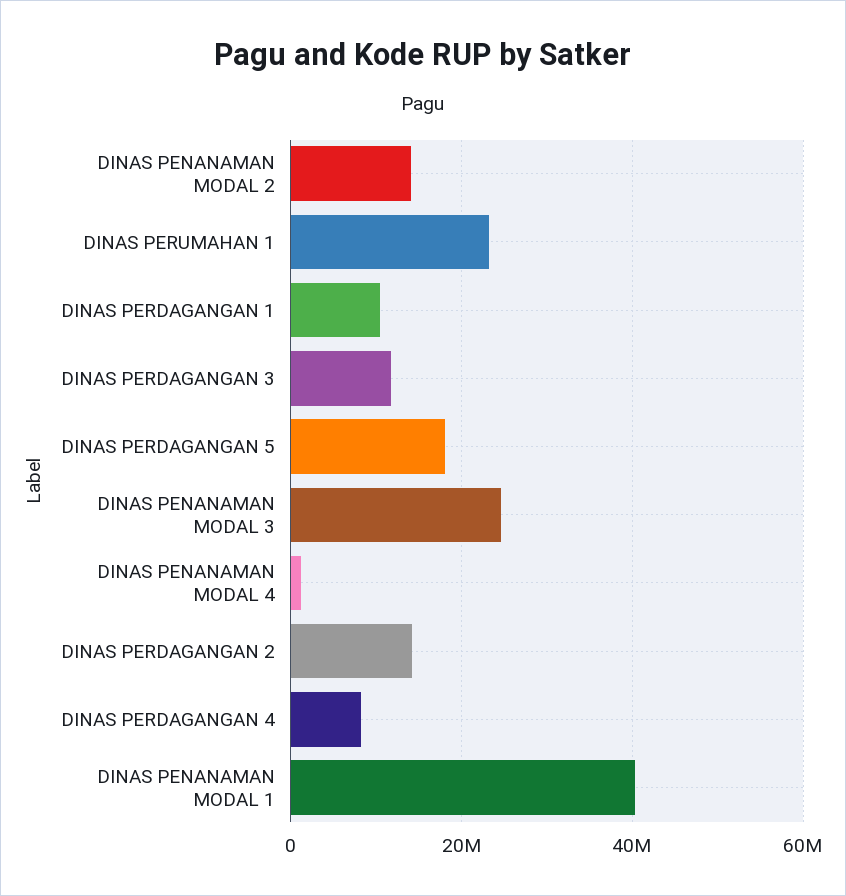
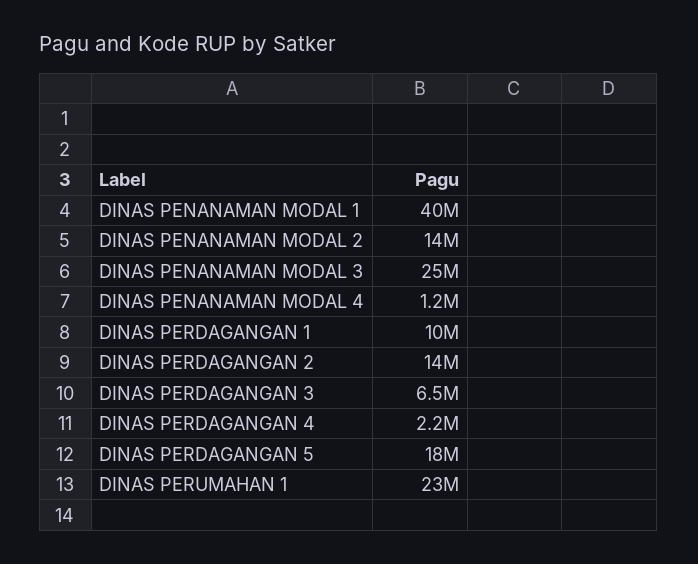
DINAS PERDAGANGAN 3: 12000000 -> 6500000
DINAS PERDAGANGAN 4: 8000000 -> 2200000

